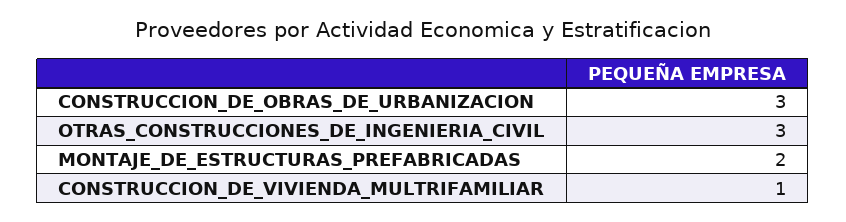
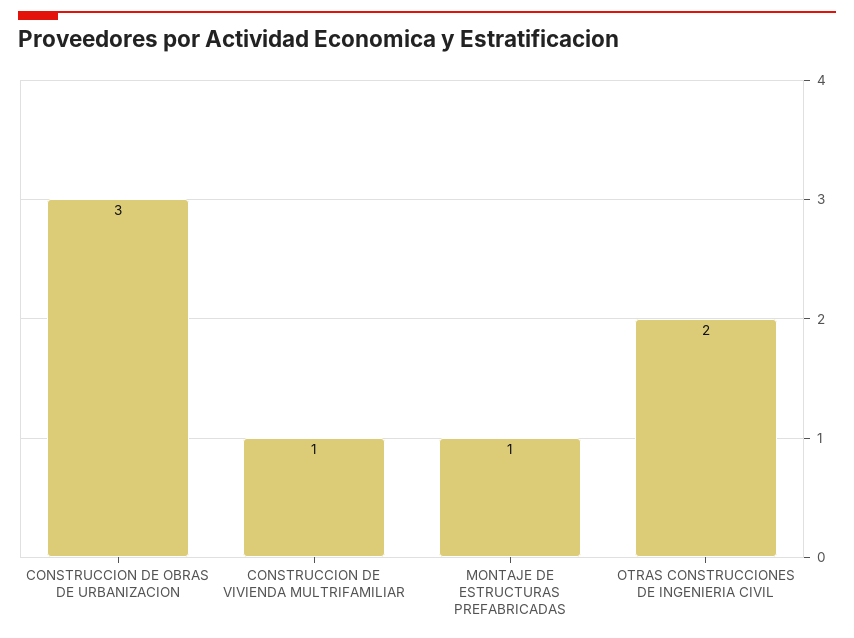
OTRAS_CONSTRUCCIONES_DE_INGENIERIA_CIVIL: 3 -> 2
MONTAJE_DE_ESTRUCTURAS_PREFABRICADAS: 2 -> 1

